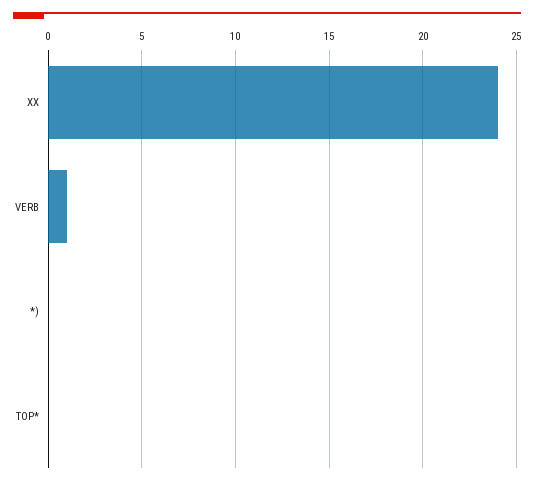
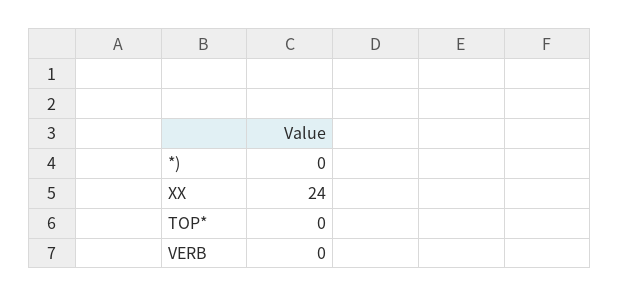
VERB: 1 -> 0

